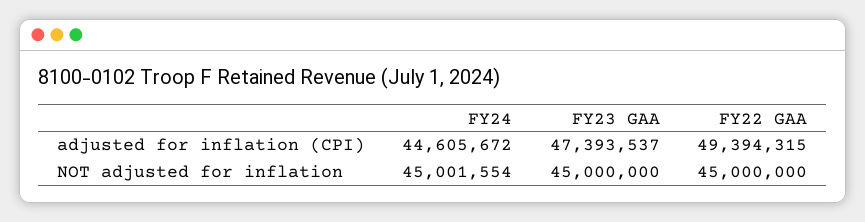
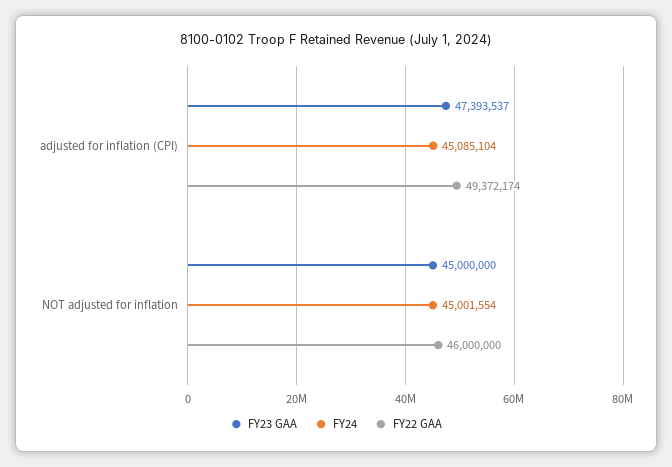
FY24, adjusted for inflation (CPI): 44605672 -> 45085104
FY22 GAA, adjusted for inflation (CPI): 49394315 -> 49372174
FY22 GAA, NOT adjusted for inflation: 45000000 -> 46000000

